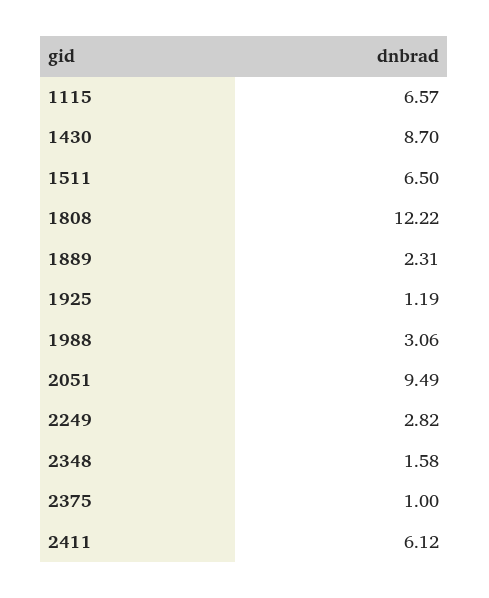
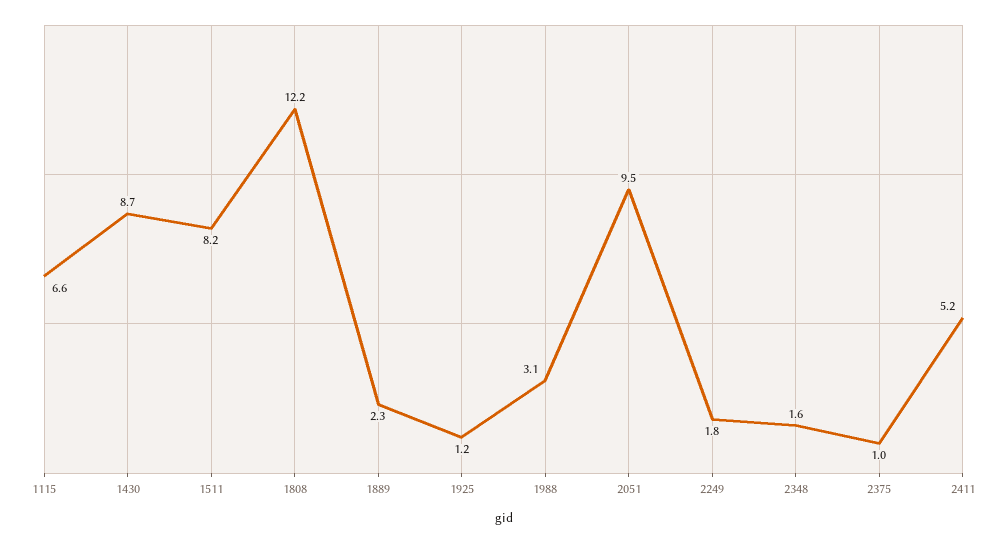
1511: 6.5 -> 8.2
2249: 2.82 -> 1.8
2411: 6.12 -> 5.2

